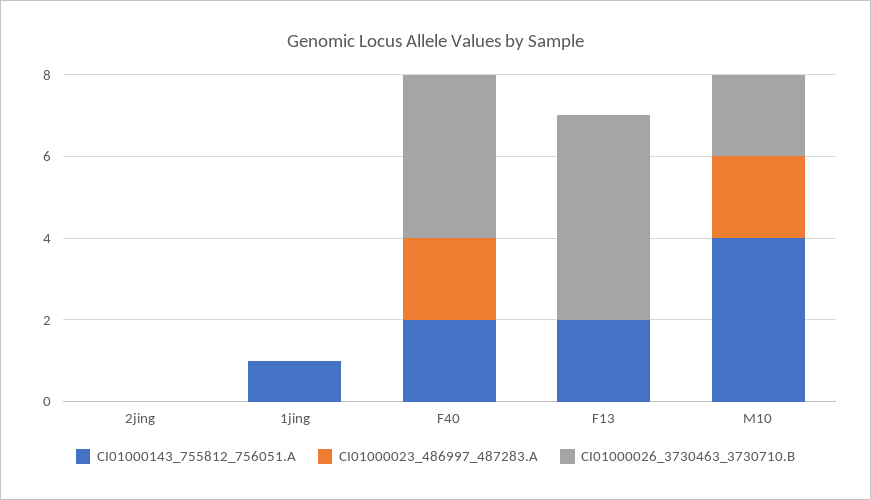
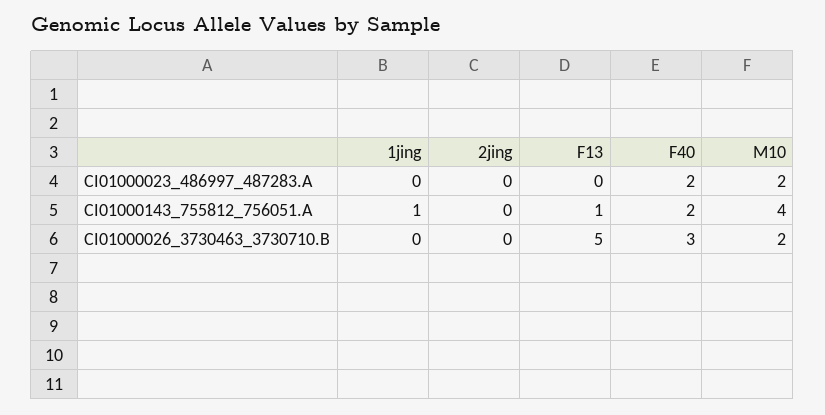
CI01000026_3730463_3730710.B, F40: 4 -> 3
CI01000143_755812_756051.A, F13: 2 -> 1

